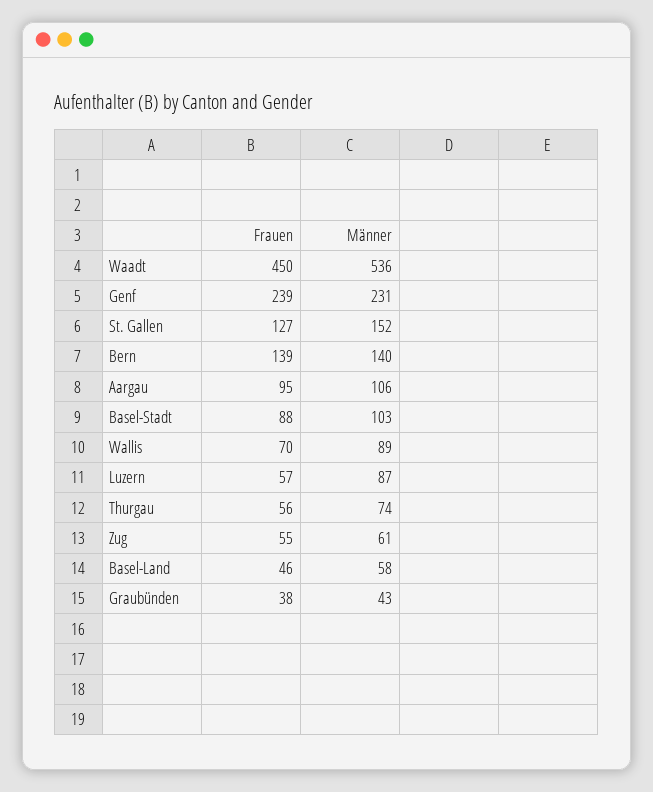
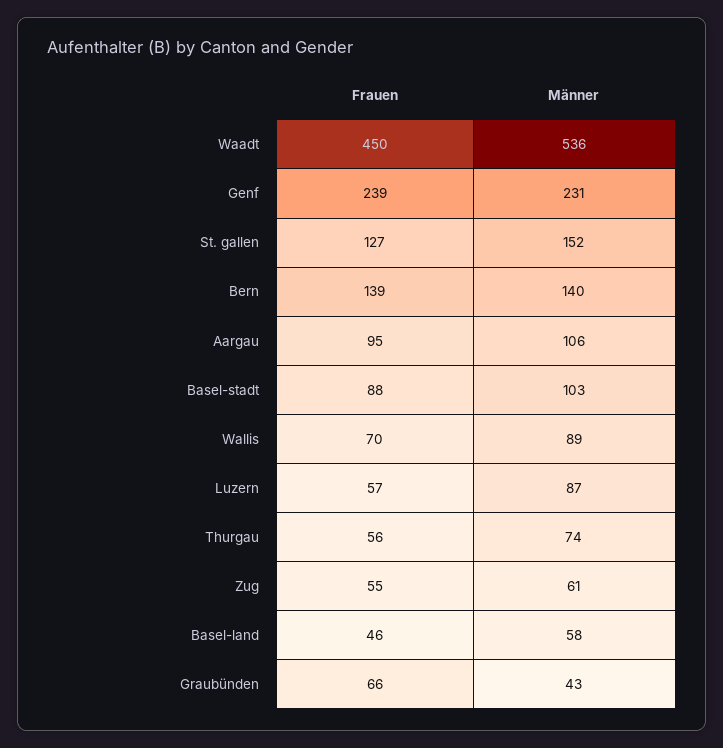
Frauen, Graubünden: 38 -> 66

